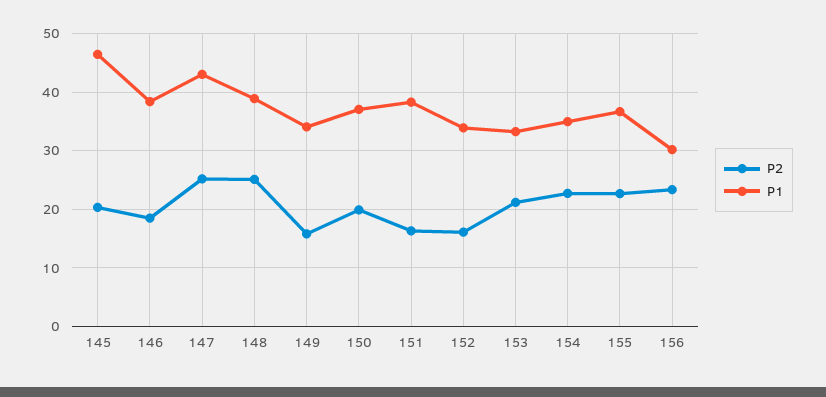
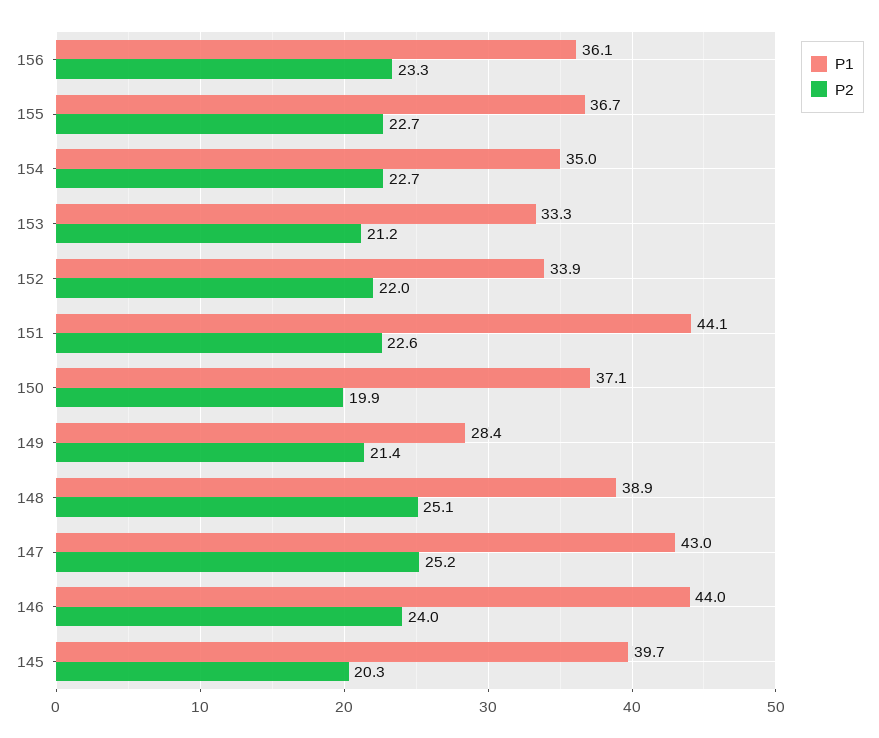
P1, 145: 46 -> 39.7
P2, 146: 18 -> 24
P1, 146: 38 -> 44
P2, 149: 16 -> 21.4
P1, 149: 34 -> 28.4
P2, 151: 16 -> 22.6
P1, 151: 38 -> 44.1
P2, 152: 16 -> 22
P1, 156: 30 -> 36.1

